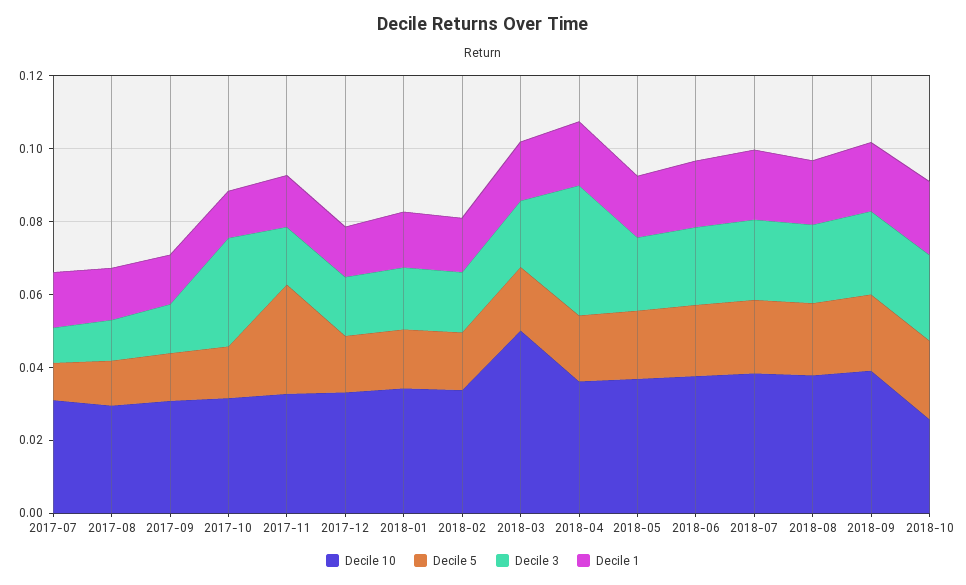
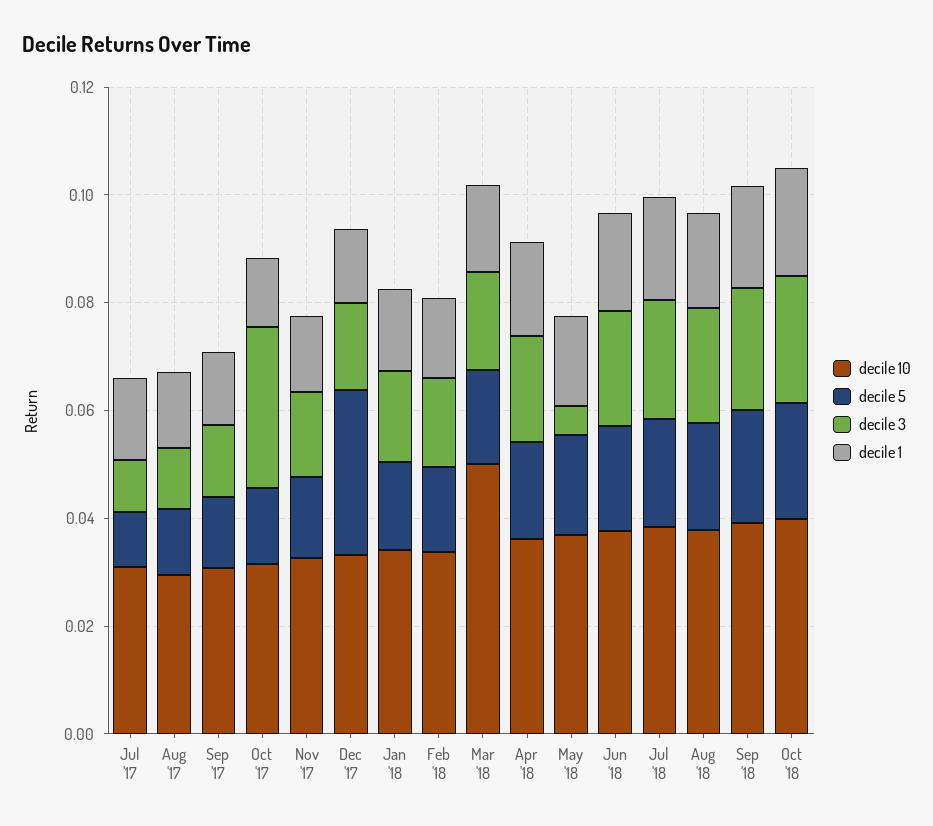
Decile 5, 2017-11: 0.03 -> 0.015
Decile 5, 2017-12: 0.015 -> 0.03
Decile 3, 2018-04: 0.035 -> 0.02
Decile 3, 2018-05: 0.02 -> 0.005
Decile 10, 2018-10: 0.025 -> 0.04

